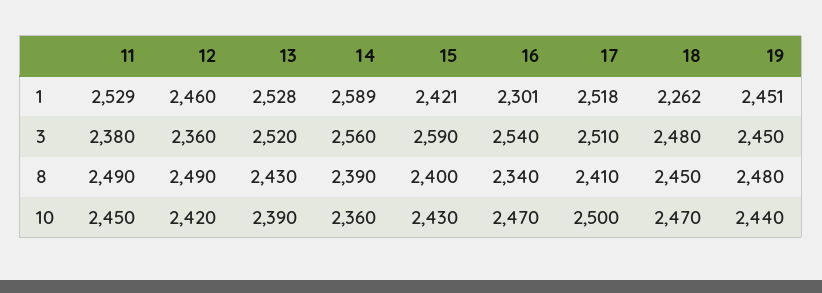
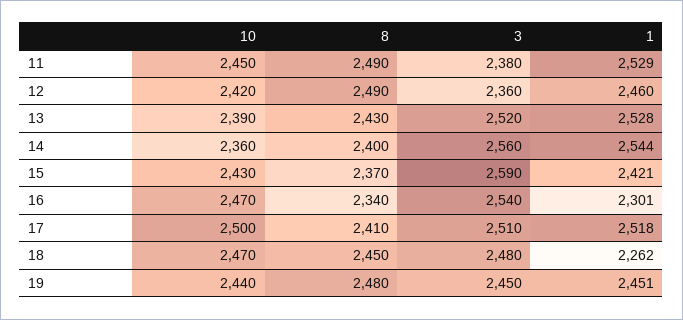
14, 1: 2589 -> 2544
14, 8: 2390 -> 2400
15, 8: 2400 -> 2370

